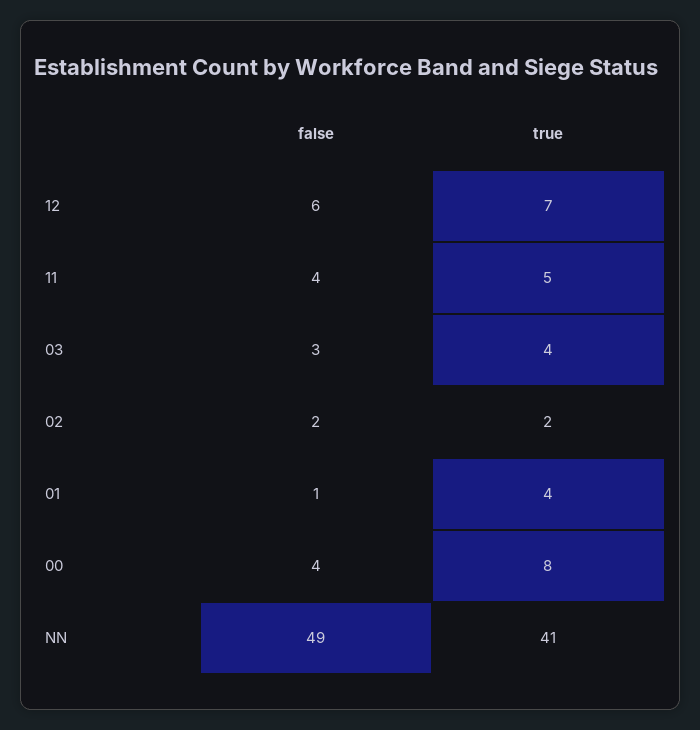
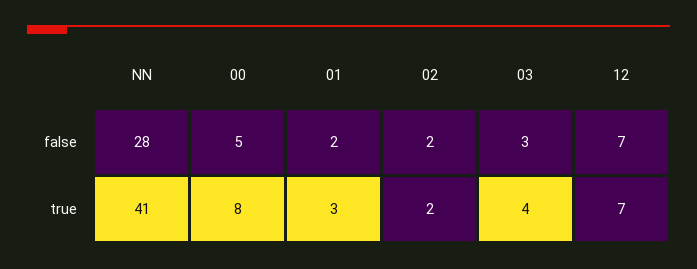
false, 12: 6 -> 7
false, 11: 4 -> none
true, 11: 5 -> none
false, 01: 1 -> 2
true, 01: 4 -> 3
false, 00: 4 -> 5
false, NN: 49 -> 28

